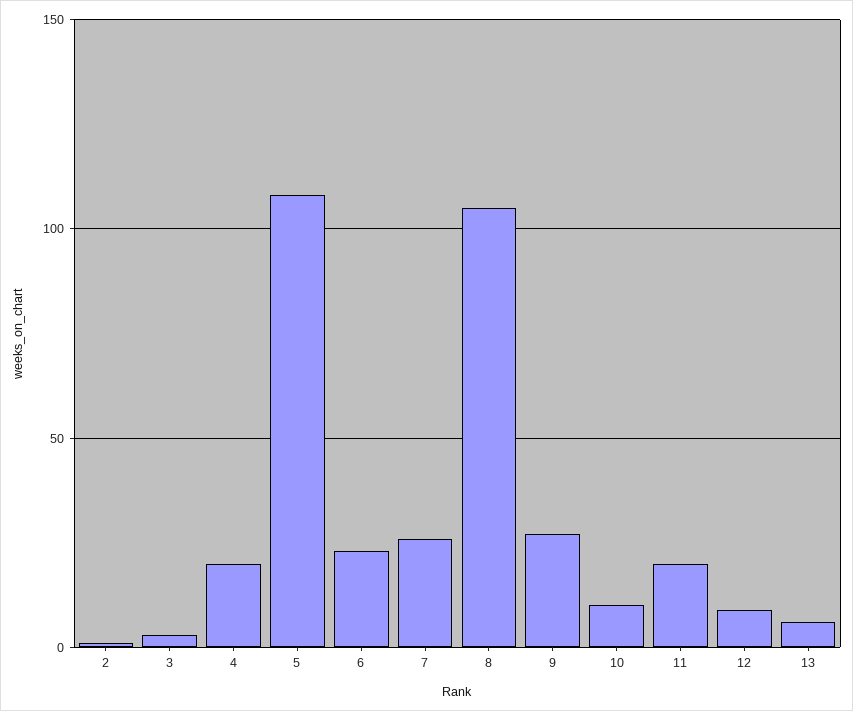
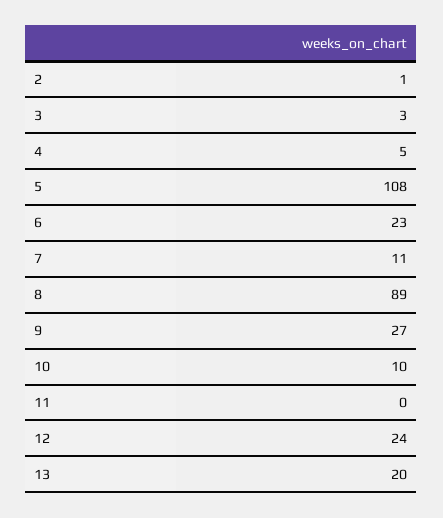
4: 20 -> 5
7: 25 -> 11
8: 105 -> 89
11: 20 -> 0
12: 10 -> 24
13: 5 -> 20

